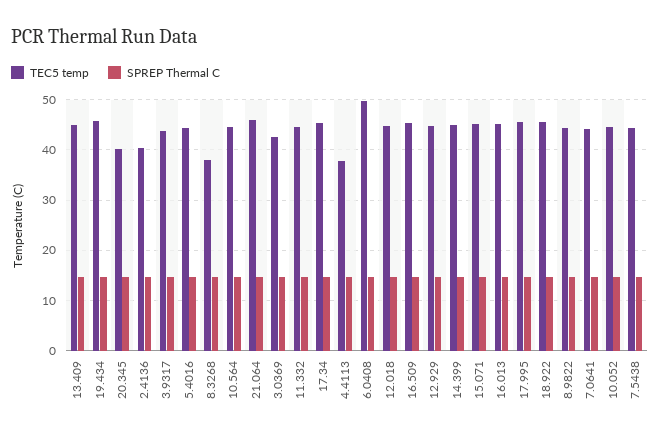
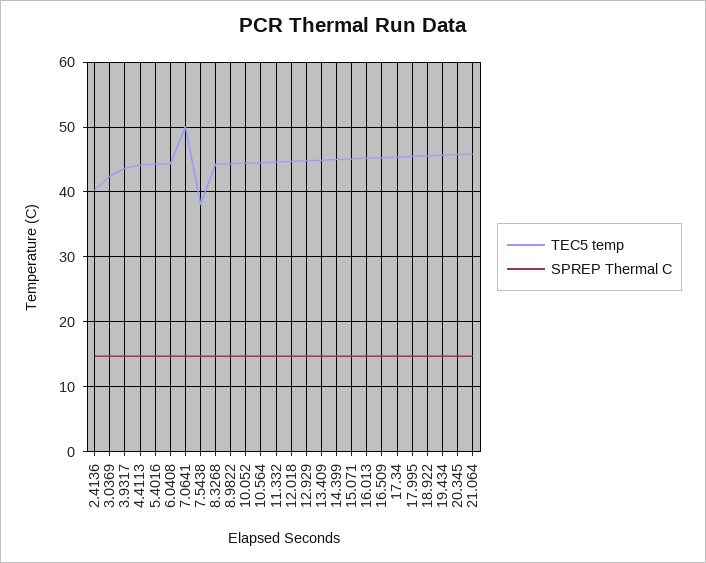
TEC5 temp, 20.345: 40 -> 46
TEC5 temp, 8.3268: 38 -> 44
TEC5 temp, 4.4113: 38 -> 44
TEC5 temp, 6.0408: 50 -> 44
TEC5 temp, 7.0641: 44 -> 50
TEC5 temp, 7.5438: 44 -> 38

